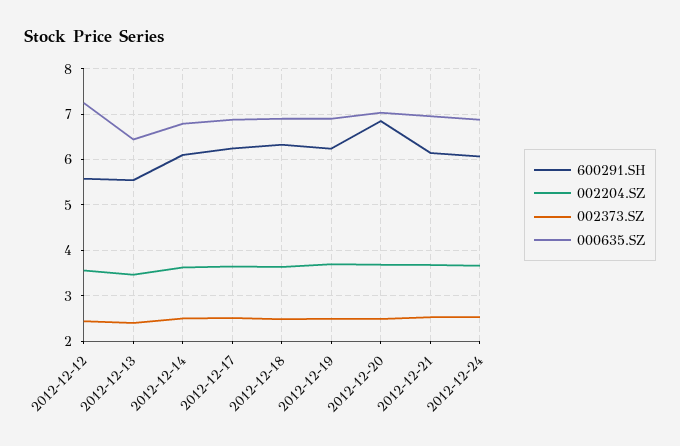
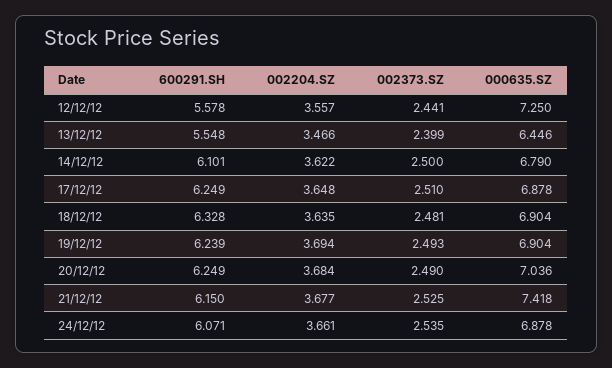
600291.SH, 2012-12-20: 6.8 -> 6.249
000635.SZ, 2012-12-21: 7 -> 7.418

